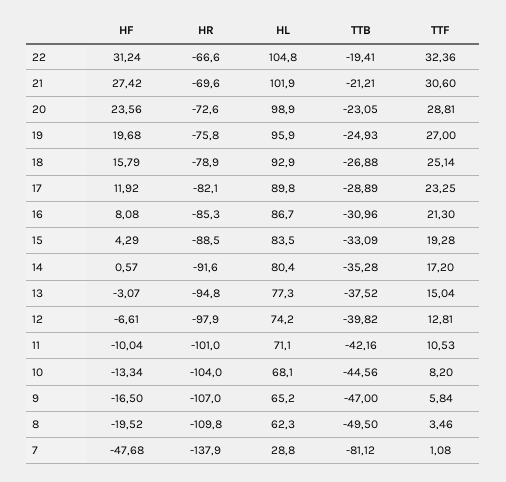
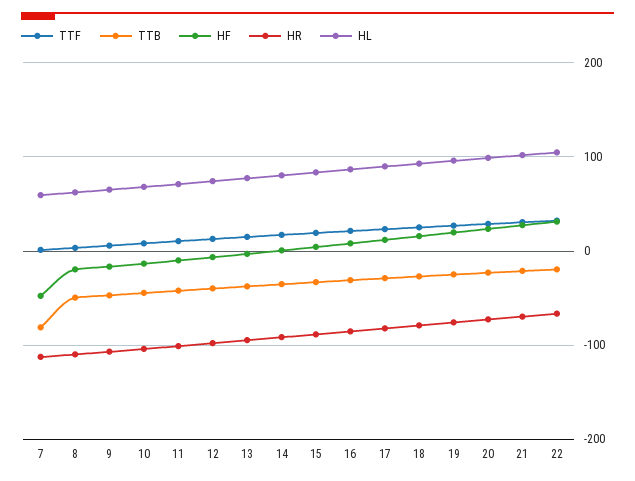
HR, 7: -137.9 -> -110
HL, 7: 28.8 -> 60

